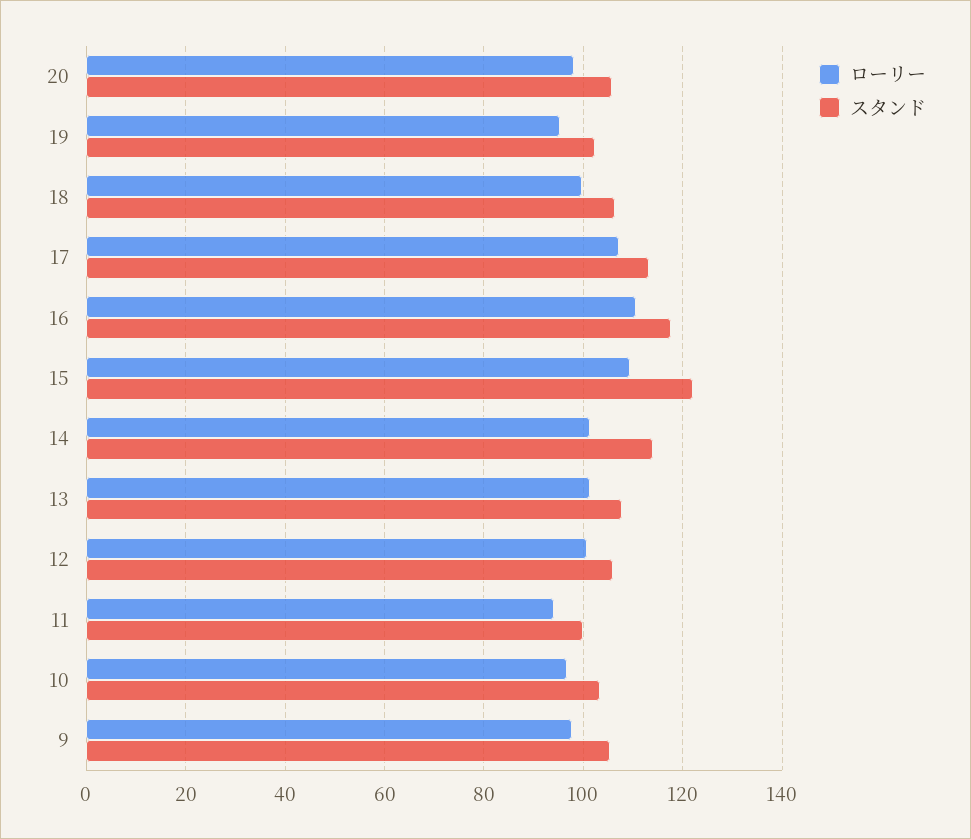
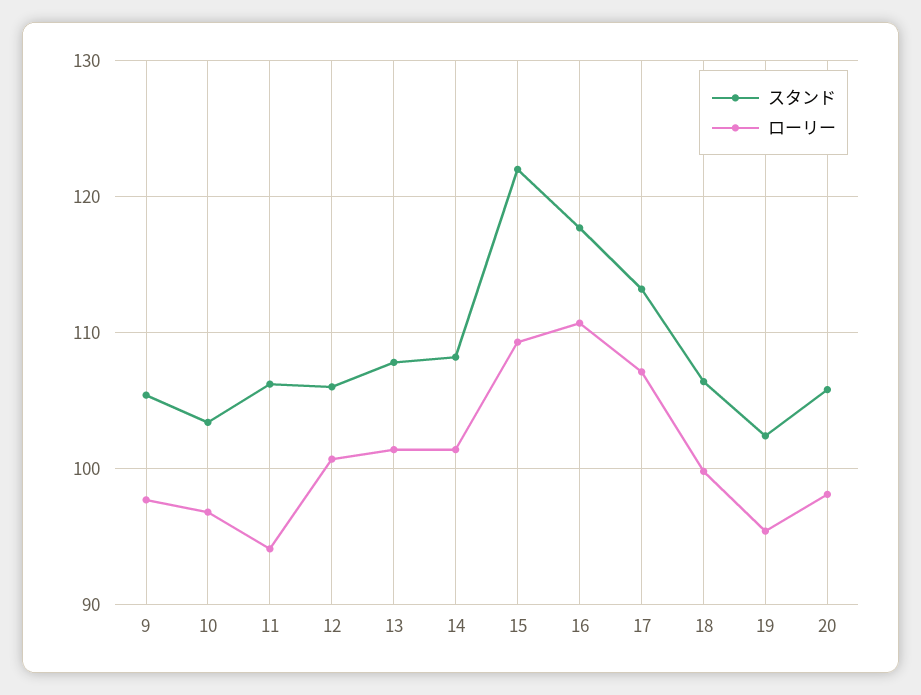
スタンド, 14: 114 -> 108
スタンド, 11: 100 -> 106

